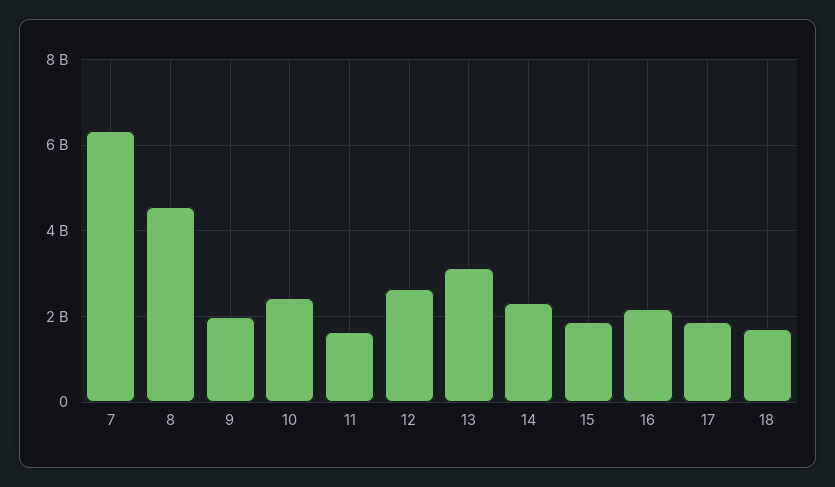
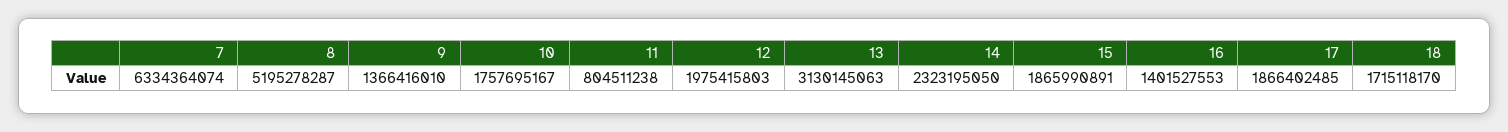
8: 4600000000 -> 5195278287
9: 2000000000 -> 1366416010
10: 2400000000 -> 1757695167
11: 1600000000 -> 804511238
12: 2600000000 -> 1975415803
16: 2200000000 -> 1401527553

